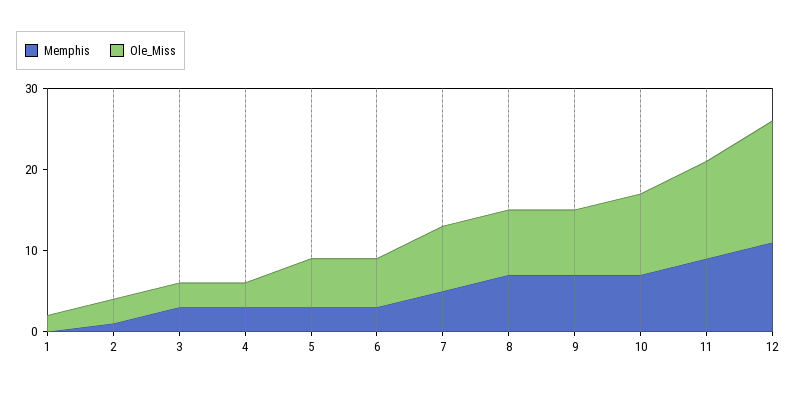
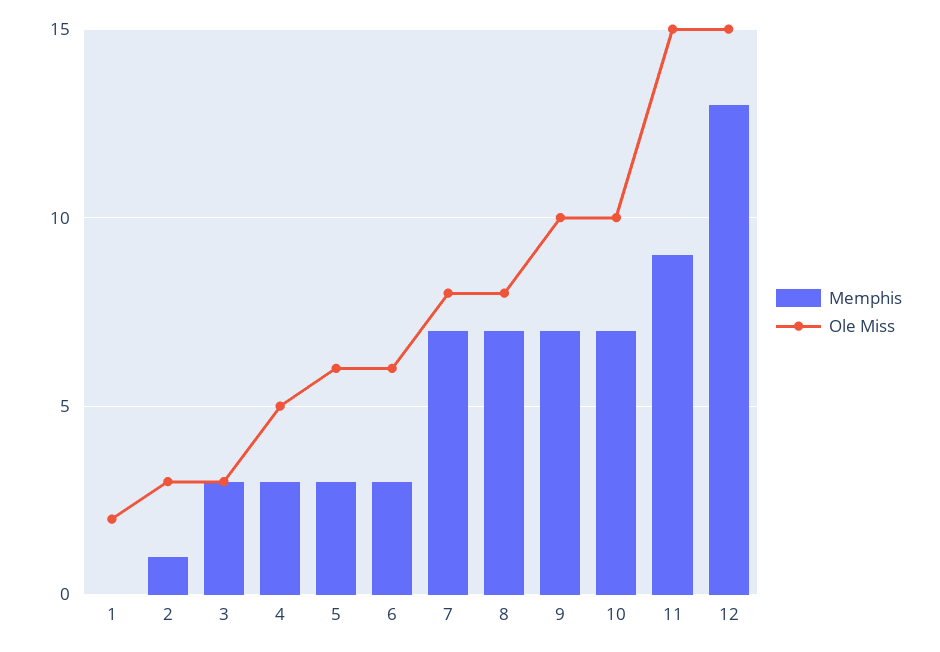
Ole_Miss, 4: 3 -> 5
Memphis, 7: 5 -> 7
Ole_Miss, 9: 8 -> 10
Ole_Miss, 11: 12 -> 15
Memphis, 12: 11 -> 13

